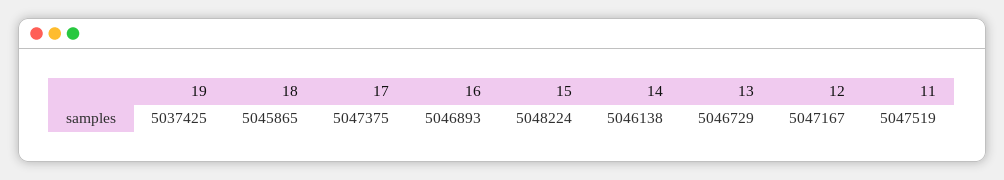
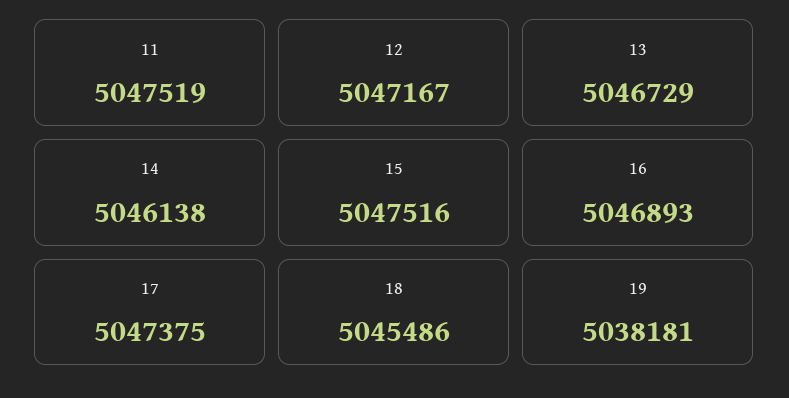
19: 5037425 -> 5038181
18: 5045865 -> 5045486
15: 5048224 -> 5047516

